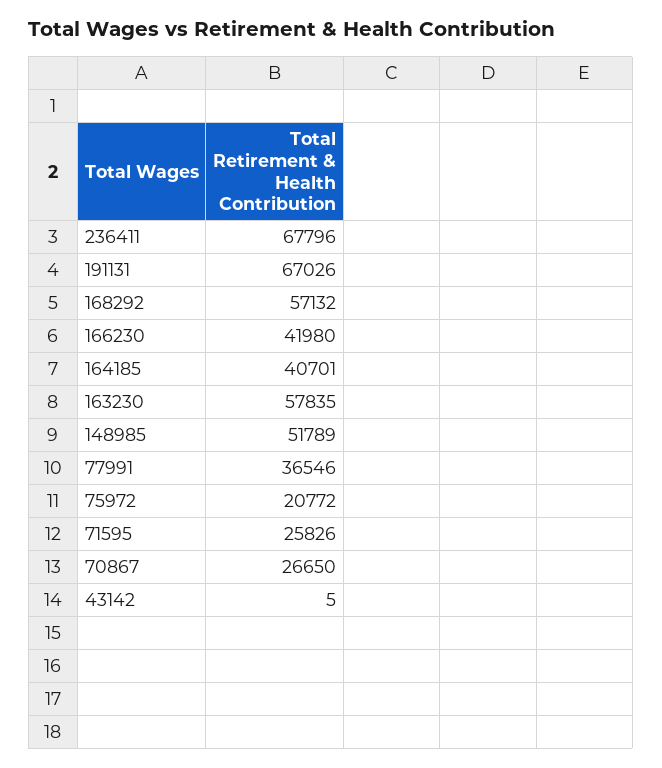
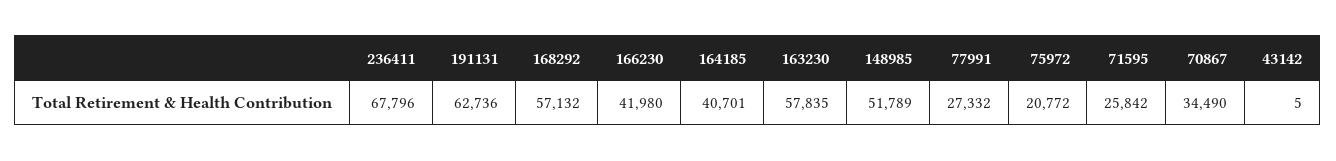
191131: 67026 -> 62736
77991: 36546 -> 27332
71595: 25826 -> 25842
70867: 26650 -> 34490

